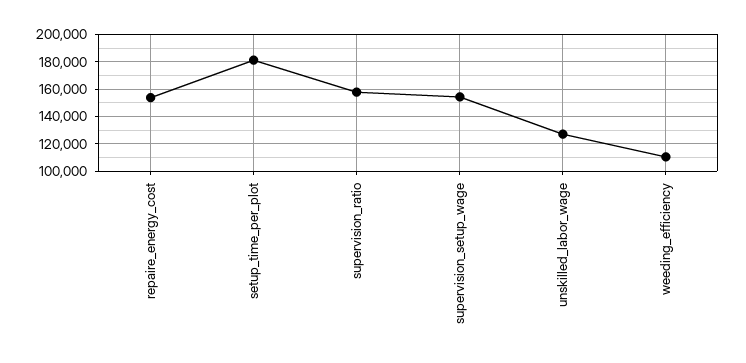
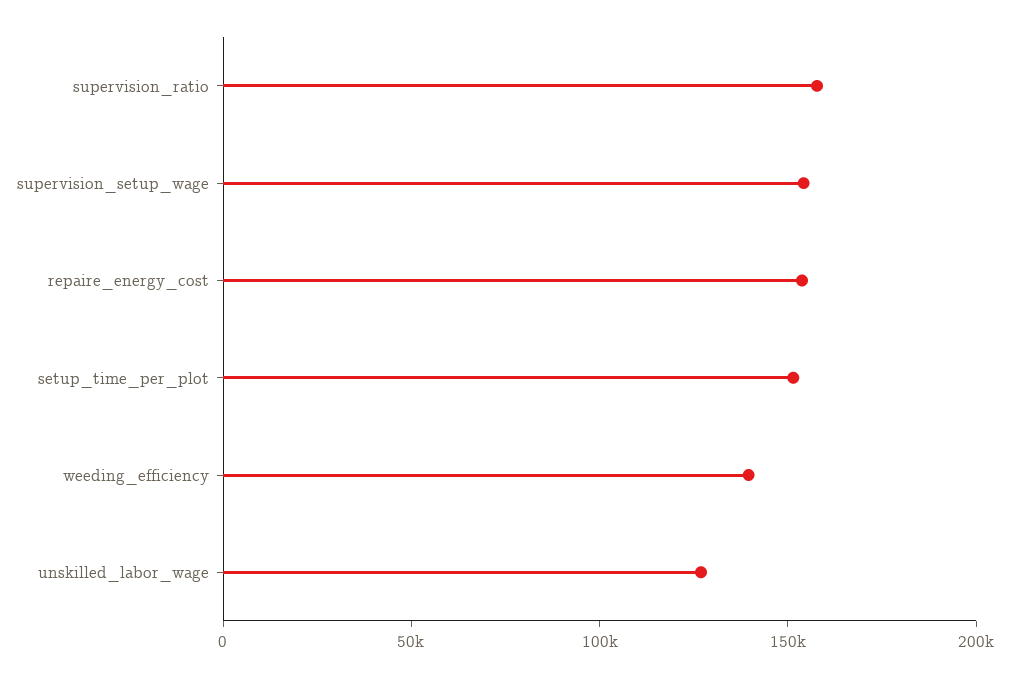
setup_time_per_plot: 180000 -> 150000
weeding_efficiency: 110000 -> 140000

